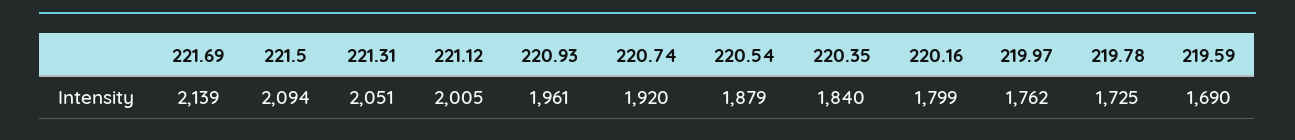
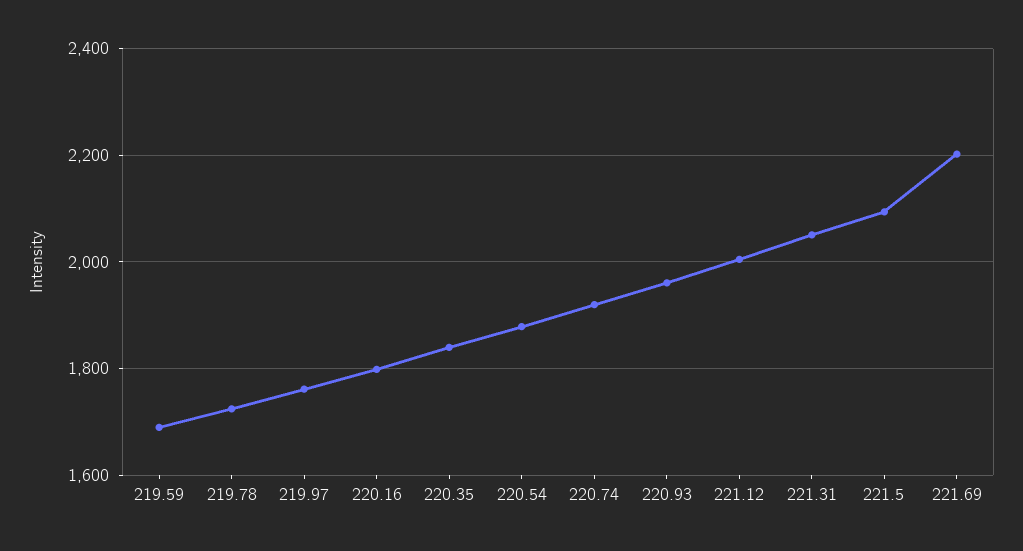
221.69: 2139 -> 2200

